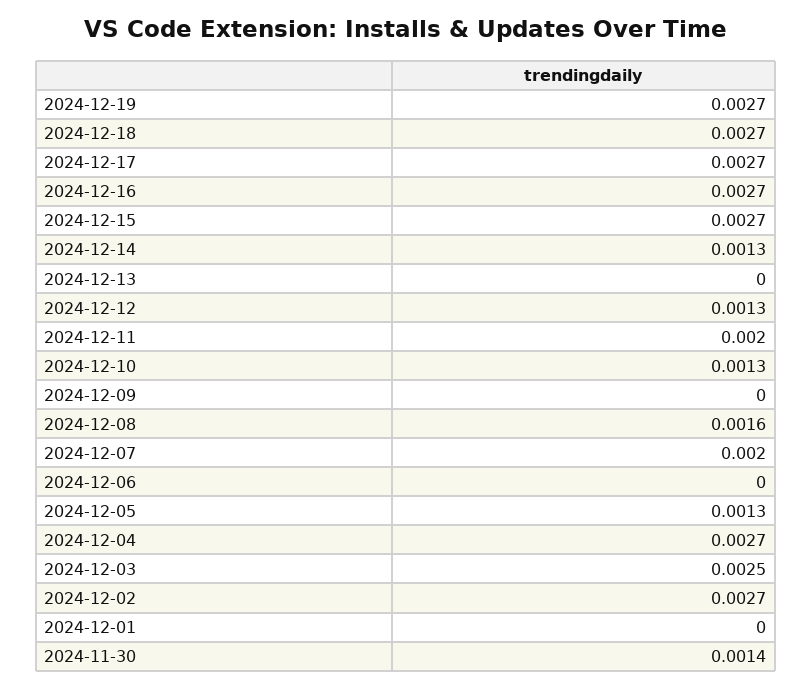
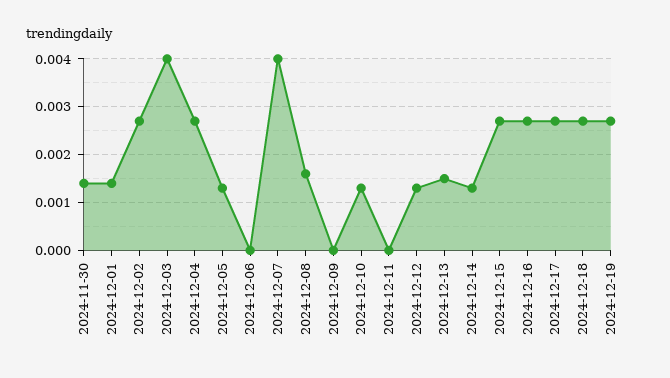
2024-12-13: 0 -> 0.0015
2024-12-11: 0.002 -> 0
2024-12-07: 0.002 -> 0.004
2024-12-03: 0.0025 -> 0.004
2024-12-01: 0 -> 0.0015

